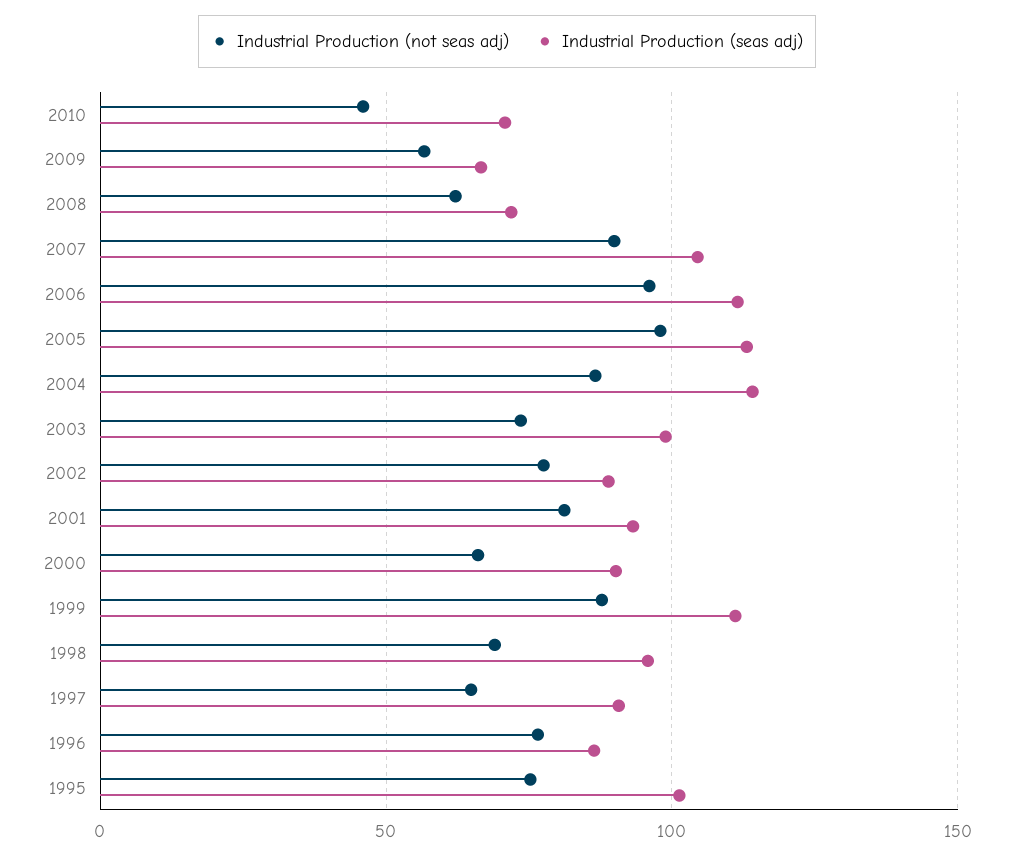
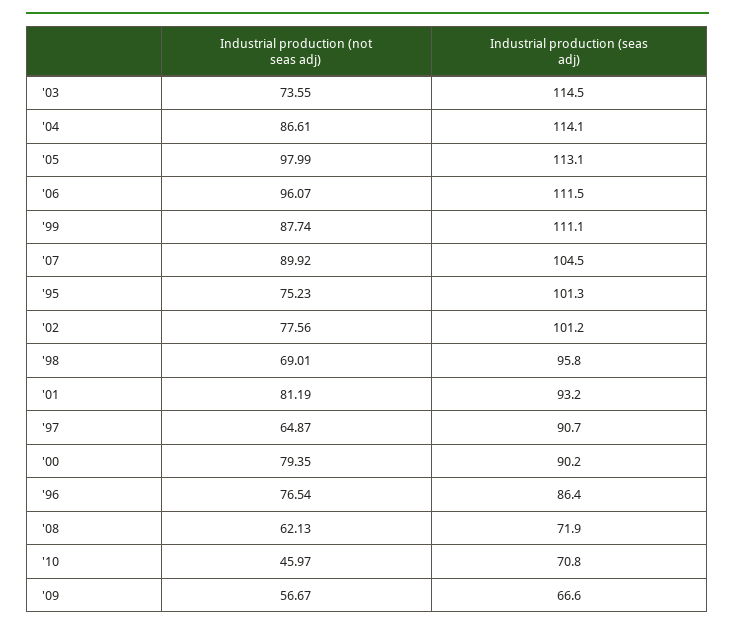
Industrial Production (seas adj), 2003: 100 -> 114.5
Industrial Production (seas adj), 2002: 90 -> 101.2
Industrial Production (not seas adj), 2000: 65 -> 79.35

